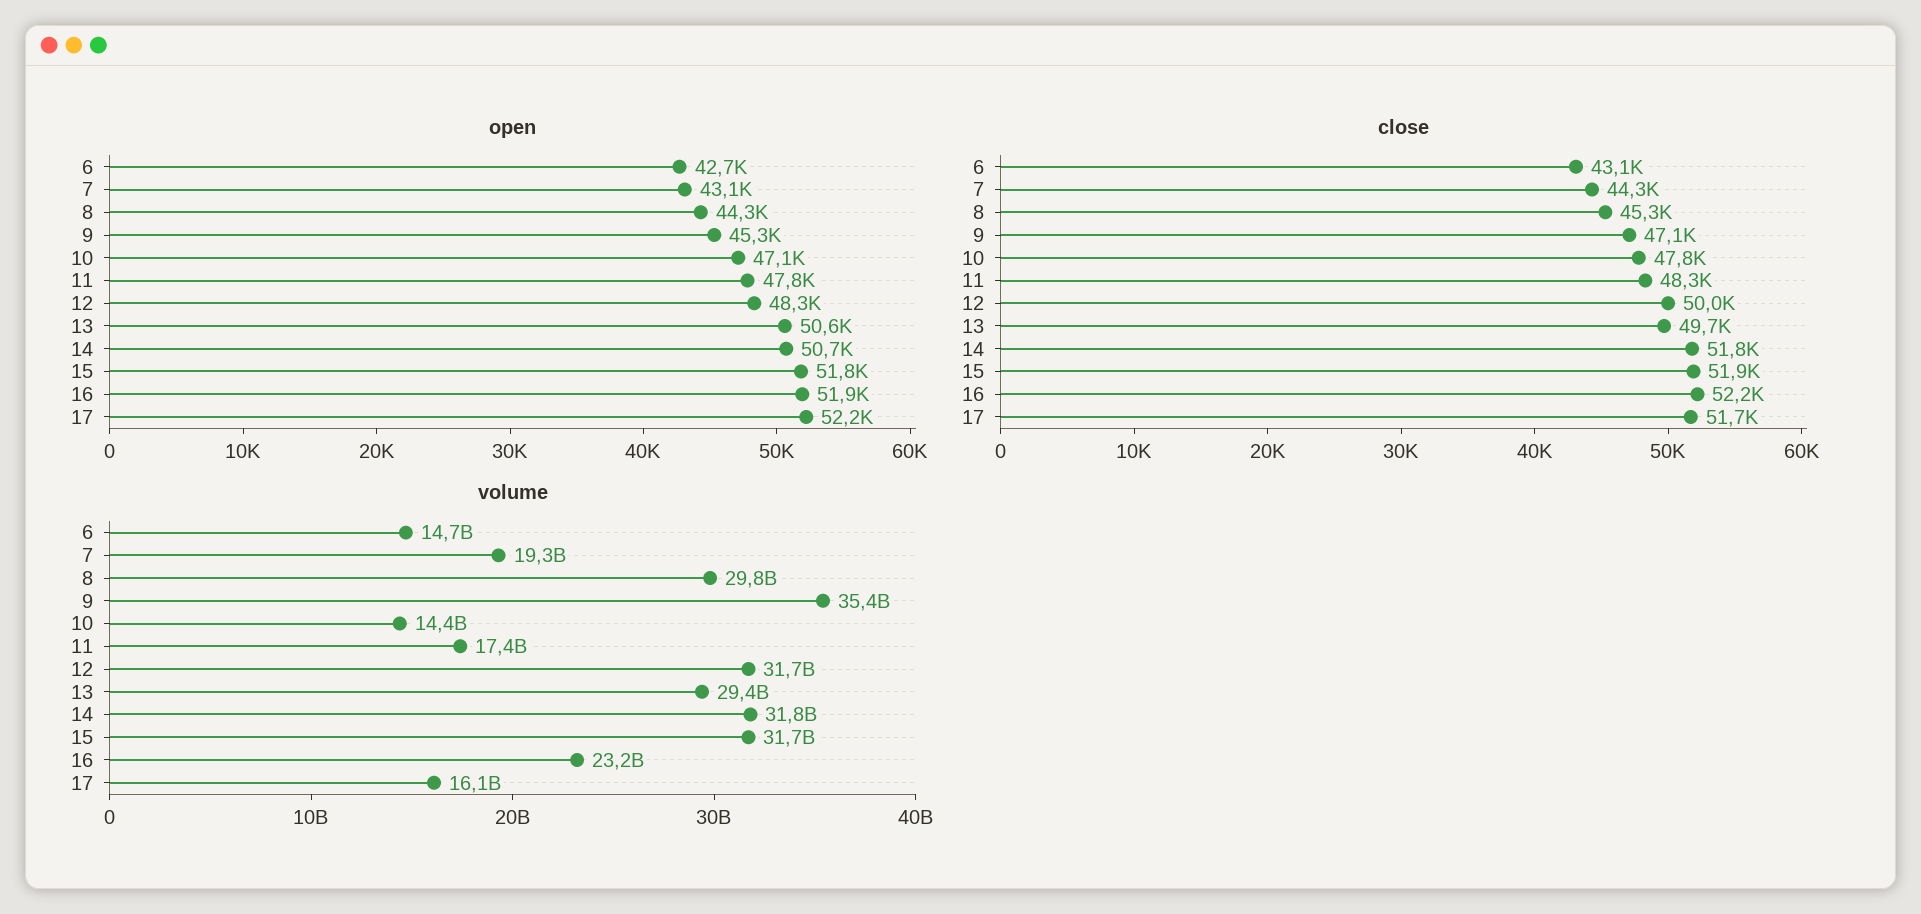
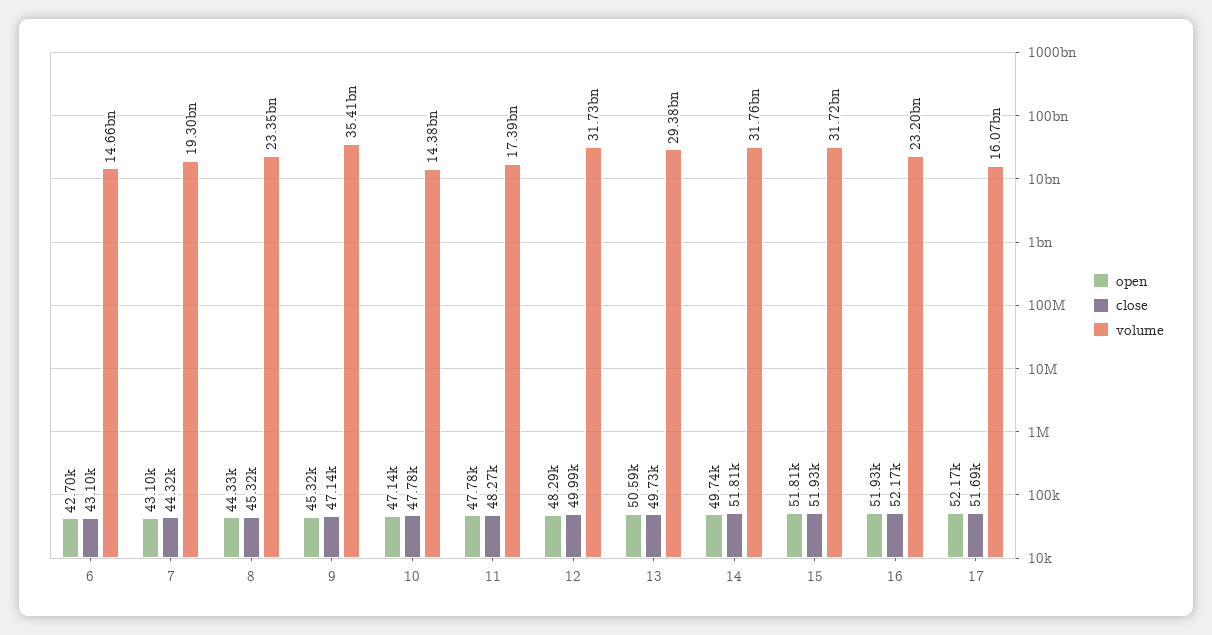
open, 14: 50700 -> 49740
volume, 8: 29800000000 -> 23350000000

